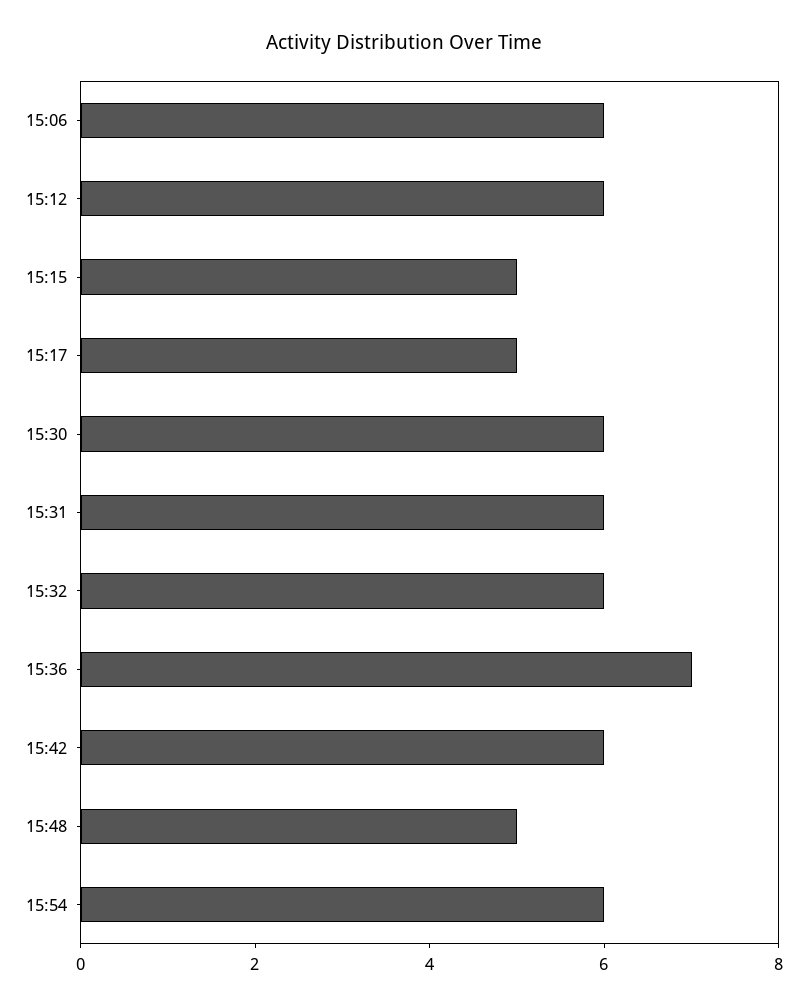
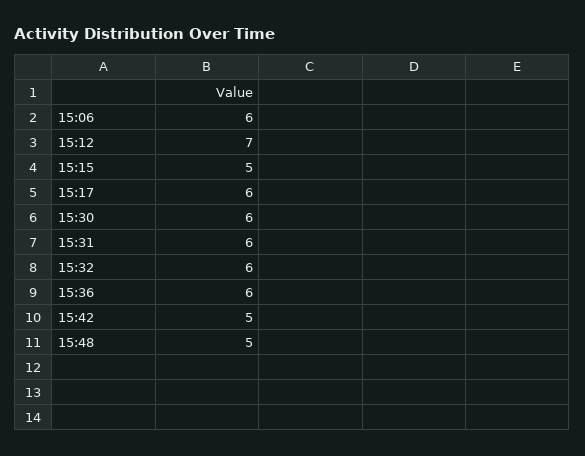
15:12: 6 -> 7
15:17: 5 -> 6
15:36: 7 -> 6
15:42: 6 -> 5
15:54: 6 -> none

